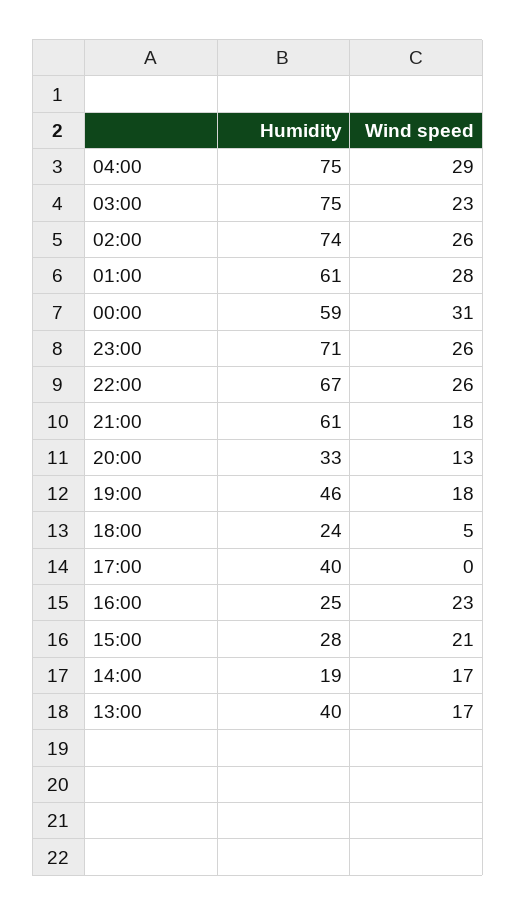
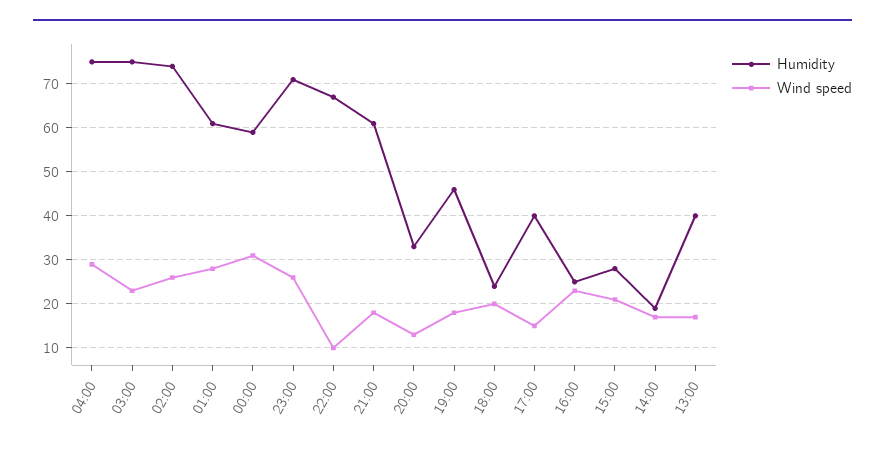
Wind speed, 22:00: 26 -> 10
Wind speed, 18:00: 5 -> 20
Wind speed, 17:00: 0 -> 15

